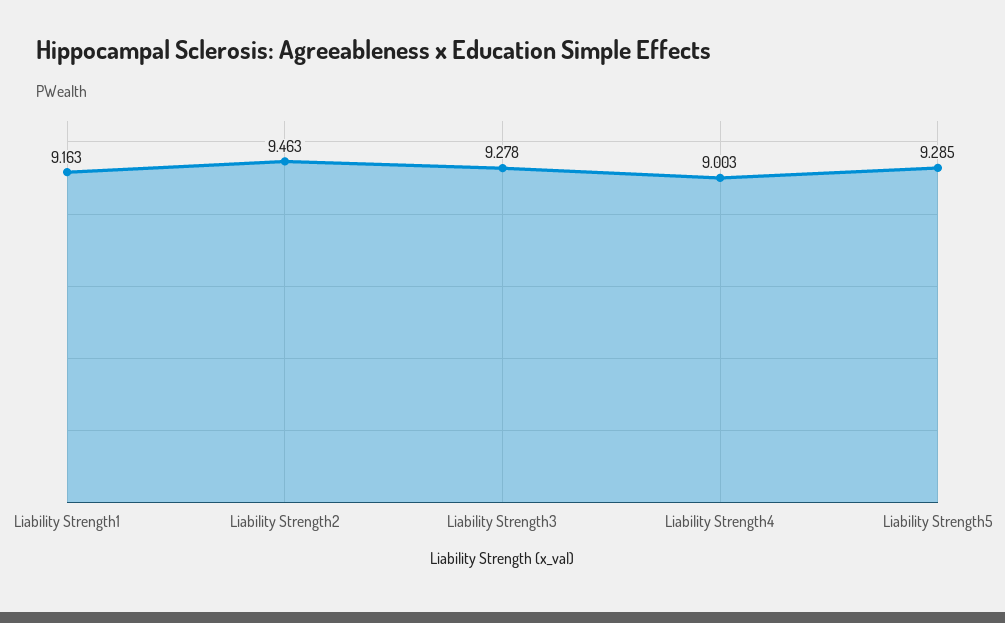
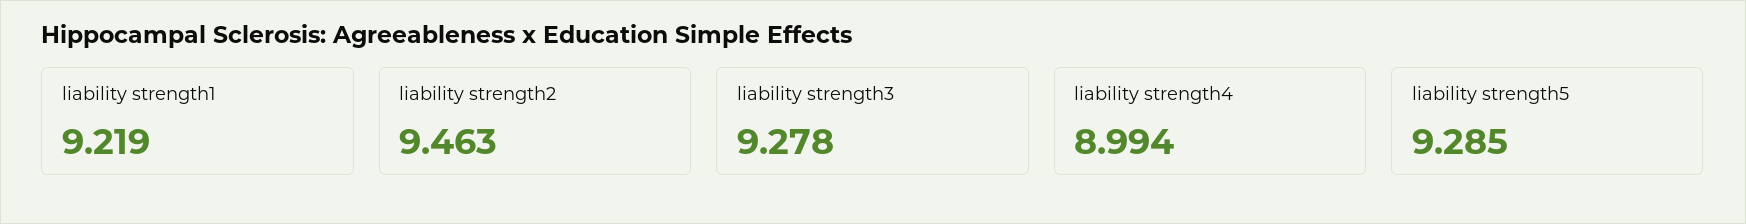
Liability Strength1: 9.163 -> 9.219
Liability Strength4: 9.003 -> 8.994

